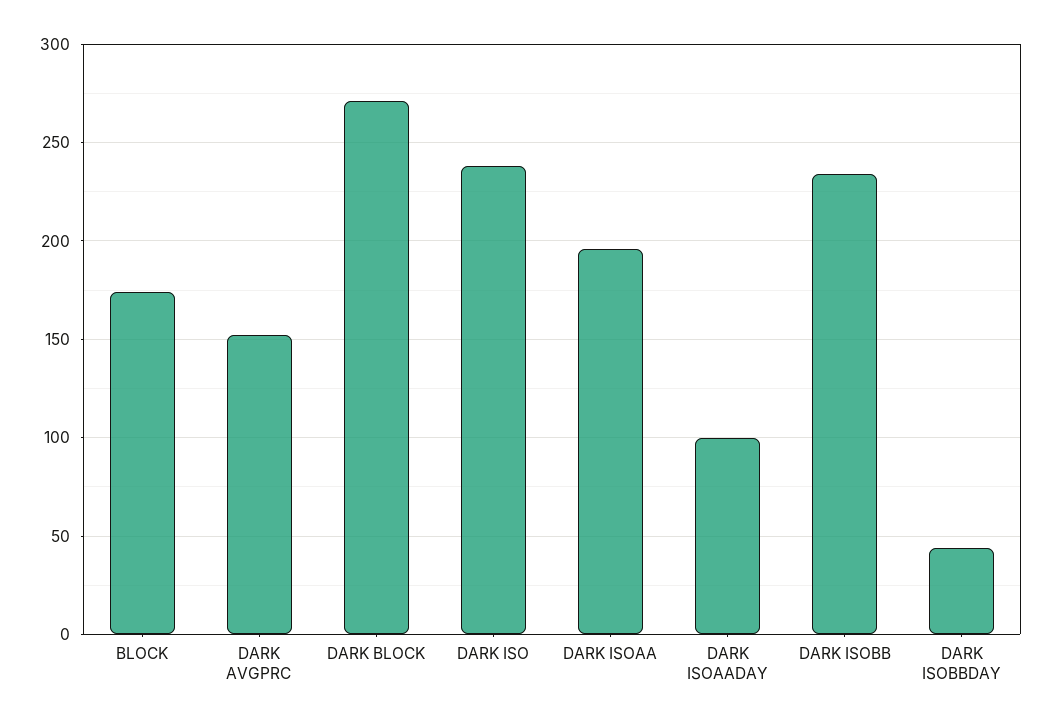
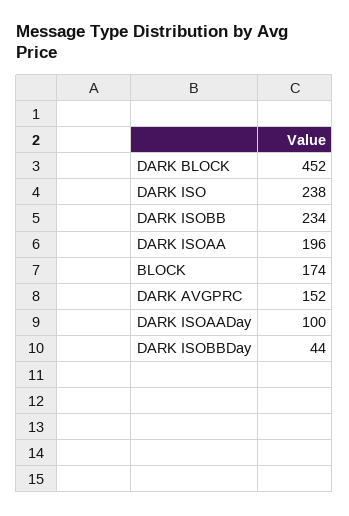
DARK BLOCK: 270 -> 452

